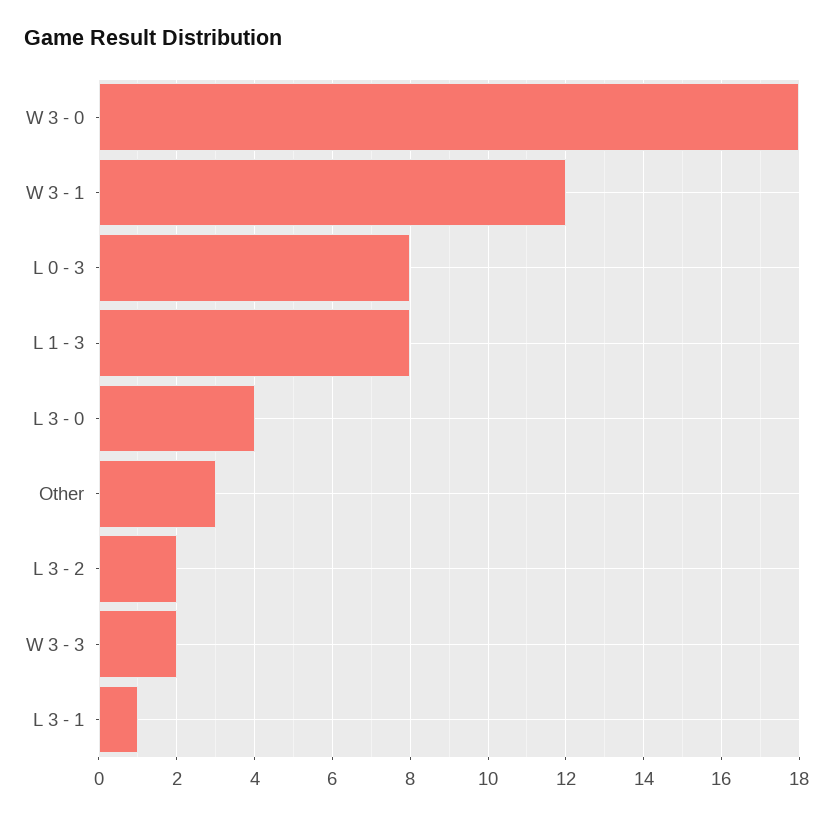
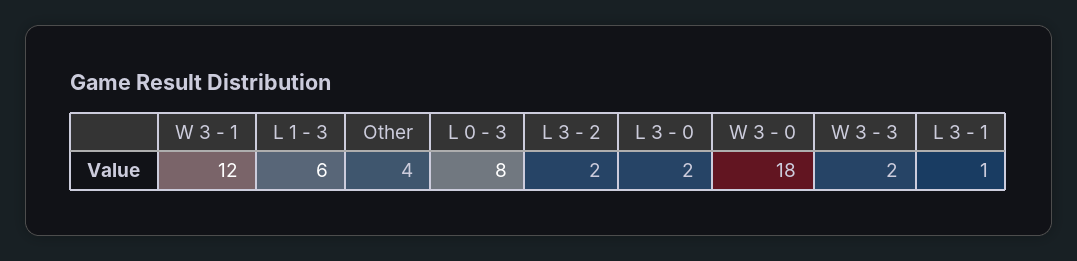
L 1 - 3: 8 -> 6
L 3 - 0: 4 -> 2
Other: 3 -> 4

